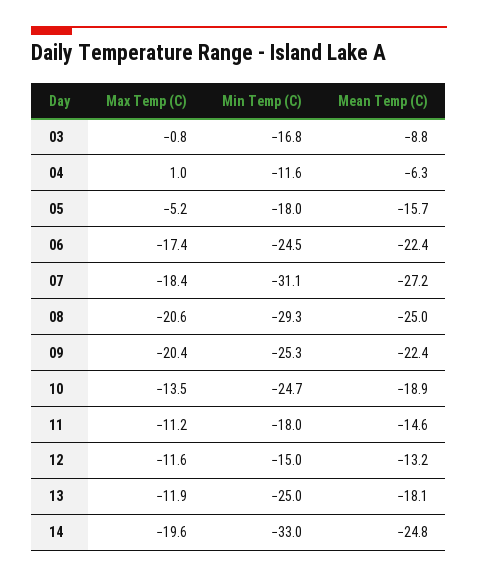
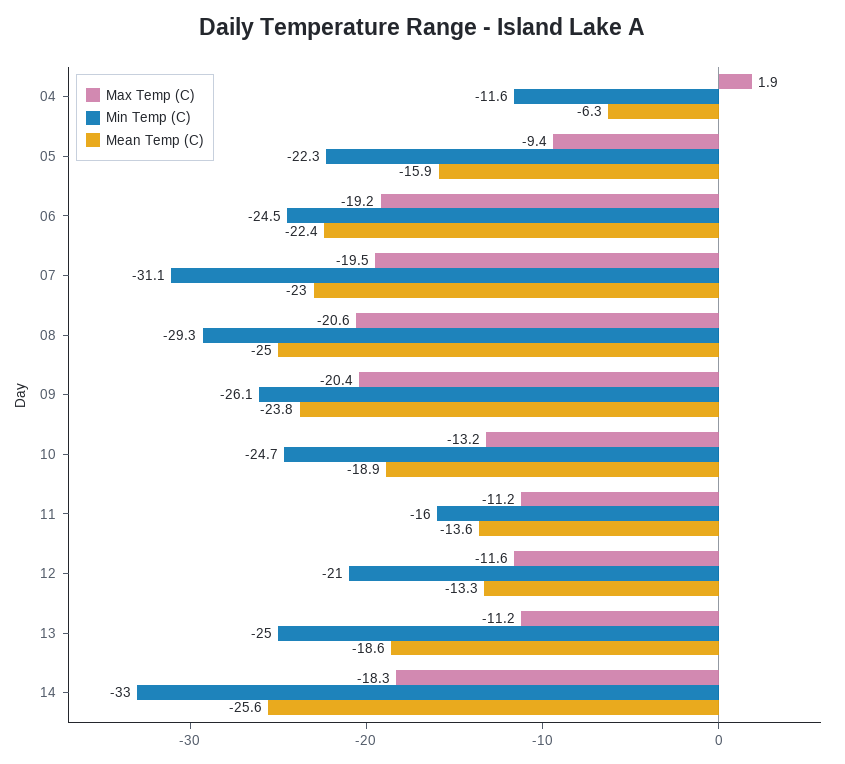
Max Temp (C), 03: -0.8 -> none
Min Temp (C), 03: -16.8 -> none
Mean Temp (C), 03: -8.8 -> none
Max Temp (C), 04: 1 -> 1.9
Max Temp (C), 05: -5.2 -> -9.4
Min Temp (C), 05: -18 -> -22.3
Mean Temp (C), 05: -15.7 -> -15.9
Max Temp (C), 06: -17.4 -> -19.2
Max Temp (C), 07: -18.4 -> -19.5
Mean Temp (C), 07: -27.2 -> -23
Min Temp (C), 09: -25.3 -> -26.1
Mean Temp (C), 09: -22.4 -> -23.8
Max Temp (C), 10: -13.5 -> -13.2
Min Temp (C), 11: -18 -> -16
Mean Temp (C), 11: -14.6 -> -13.6
Min Temp (C), 12: -15 -> -21
Mean Temp (C), 12: -13.2 -> -13.3
Max Temp (C), 13: -11.9 -> -11.2
Mean Temp (C), 13: -18.1 -> -18.6
Max Temp (C), 14: -19.6 -> -18.3
Mean Temp (C), 14: -24.8 -> -25.6

